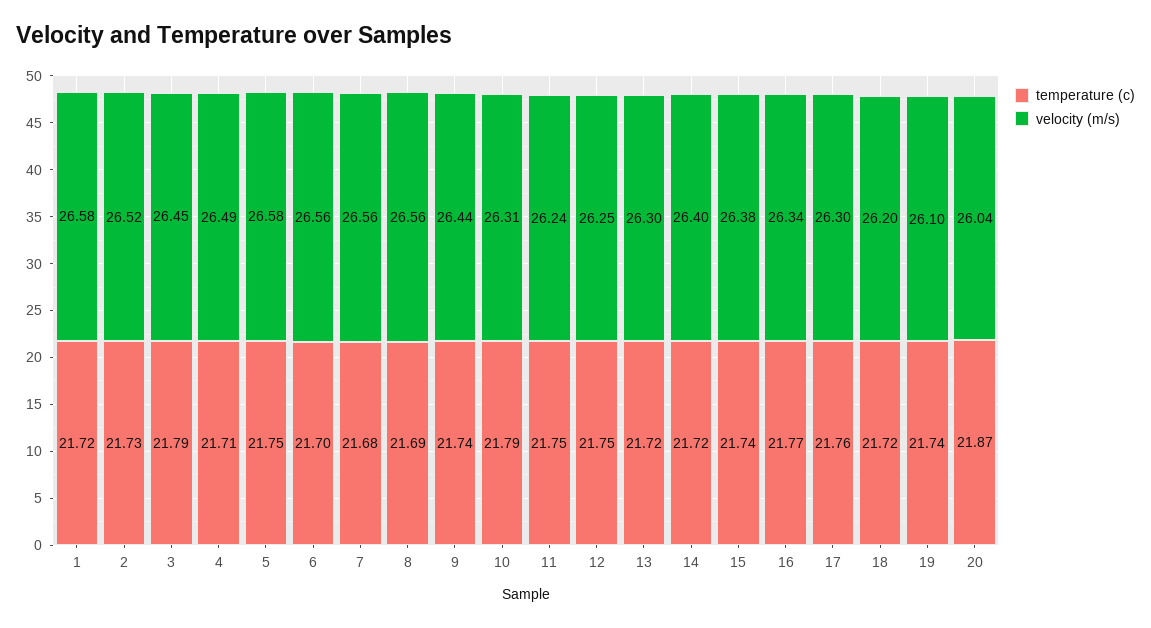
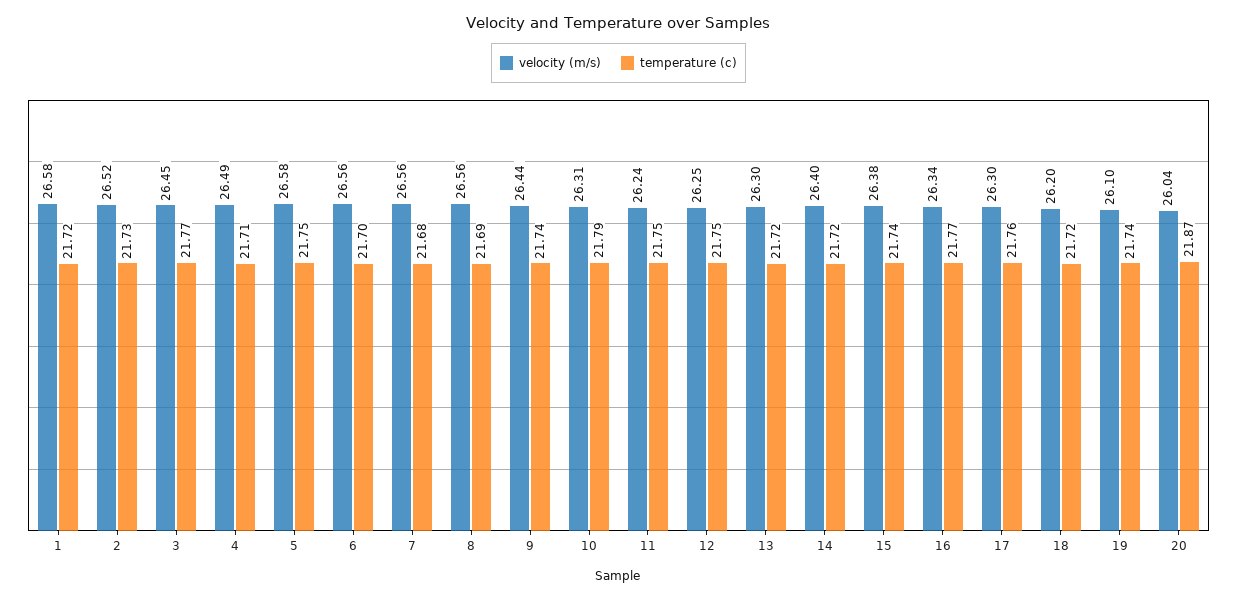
temperature (c), 3: 21.79 -> 21.77

